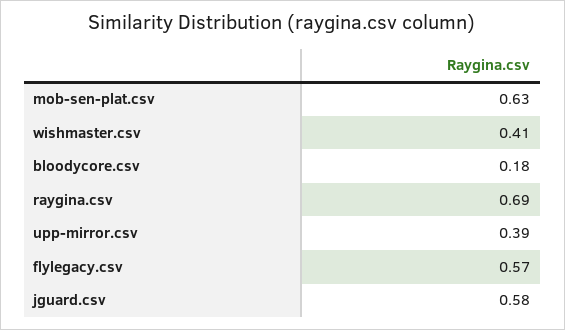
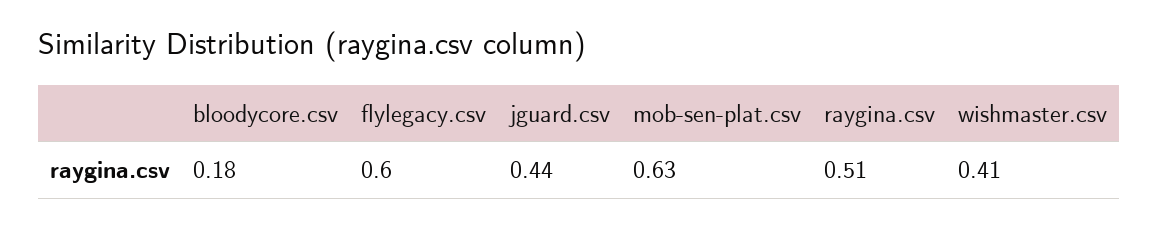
raygina.csv: 0.69 -> 0.51
upp-mirror.csv: 0.39 -> none
flylegacy.csv: 0.57 -> 0.6
jguard.csv: 0.58 -> 0.44

